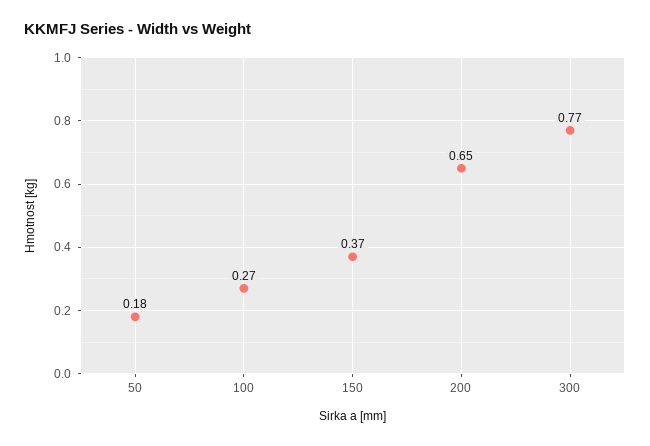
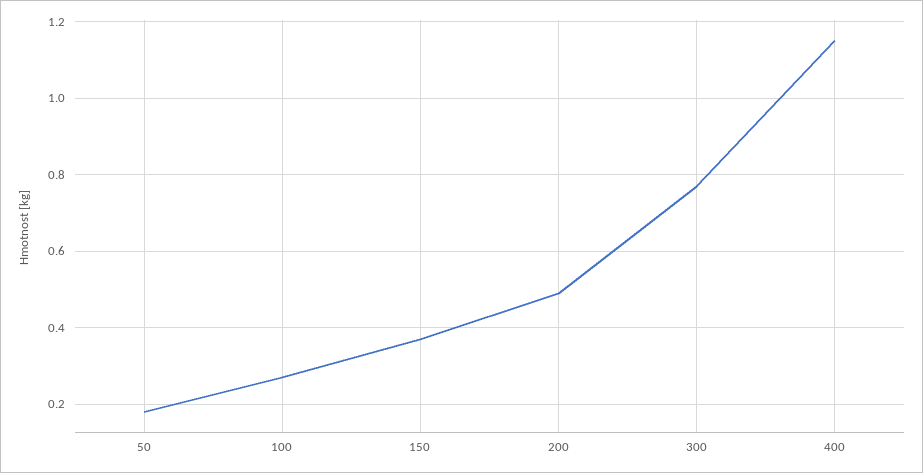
200: 0.65 -> 0.5
400: none -> 1.15

